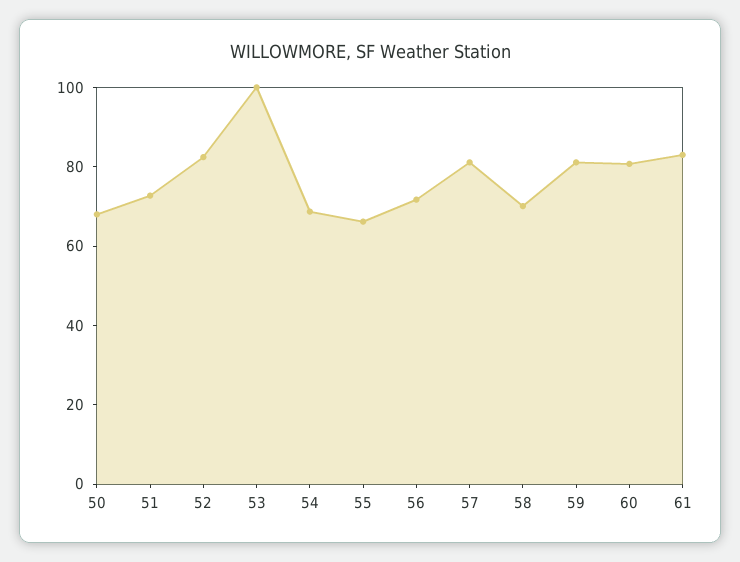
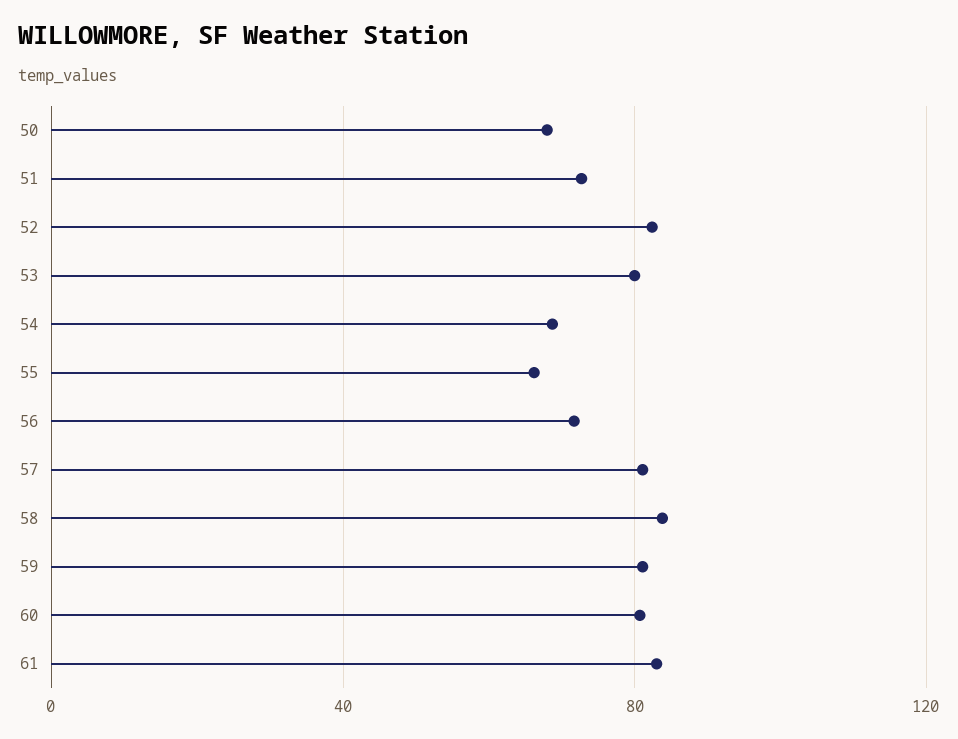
53: 100 -> 80
58: 70 -> 85

